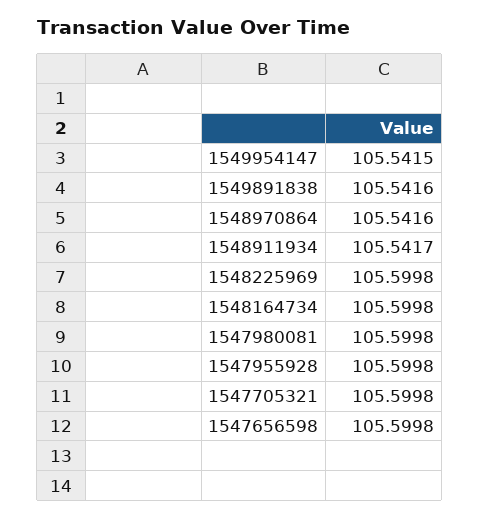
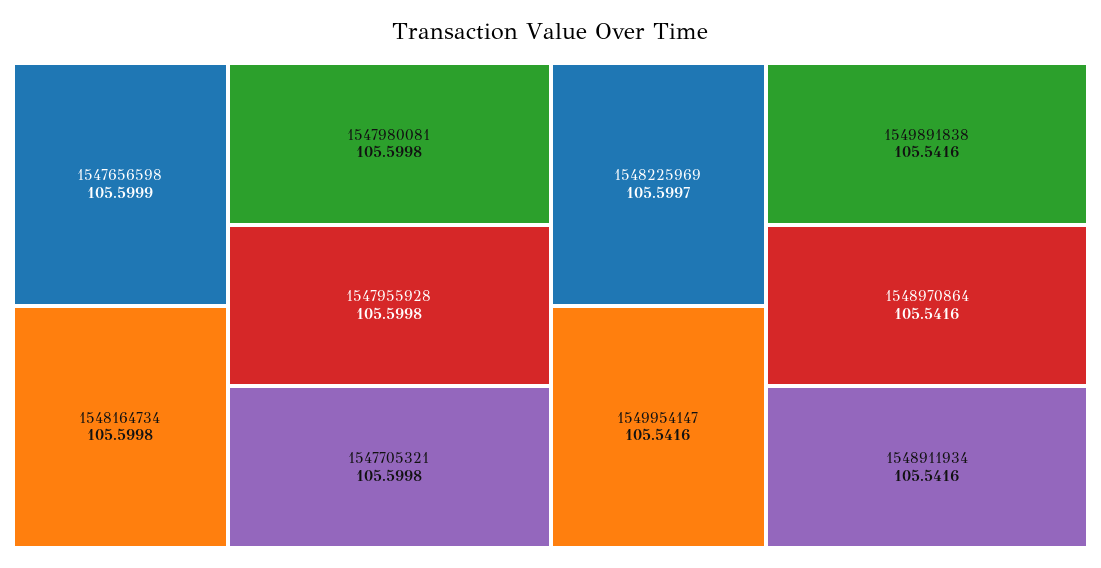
1549954147: 105.5415 -> 105.5416
1548911934: 105.5417 -> 105.5416
1548225969: 105.5998 -> 105.5997
1547656598: 105.5998 -> 105.5999

